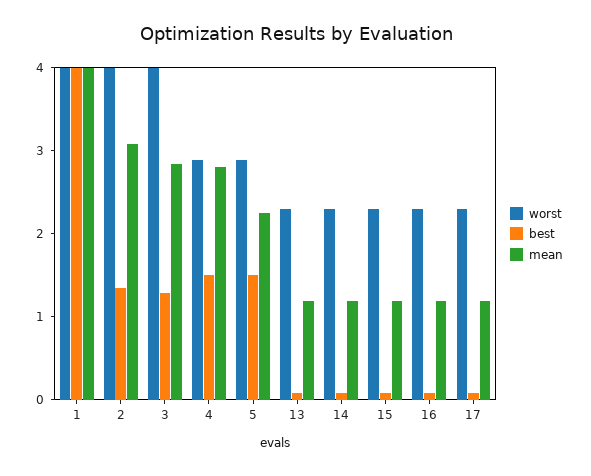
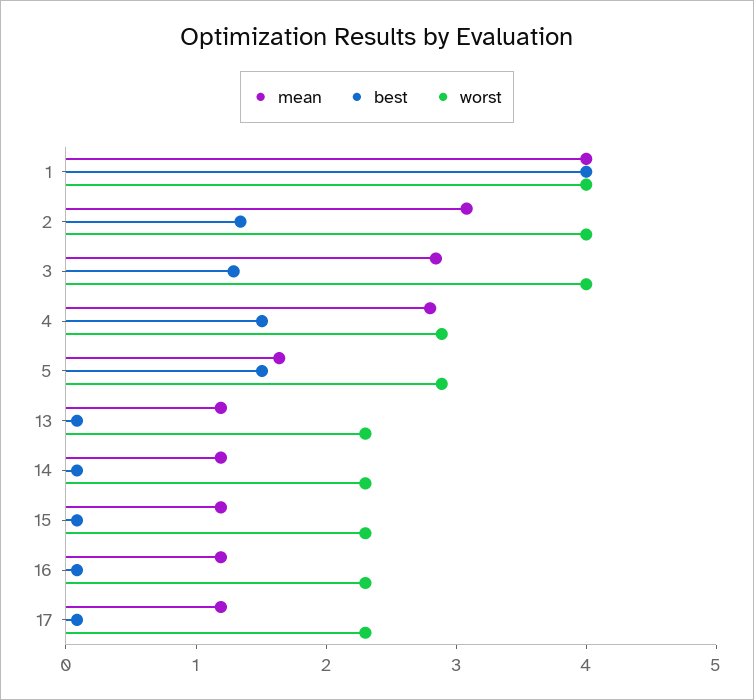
mean, 5: 2.2 -> 1.6

